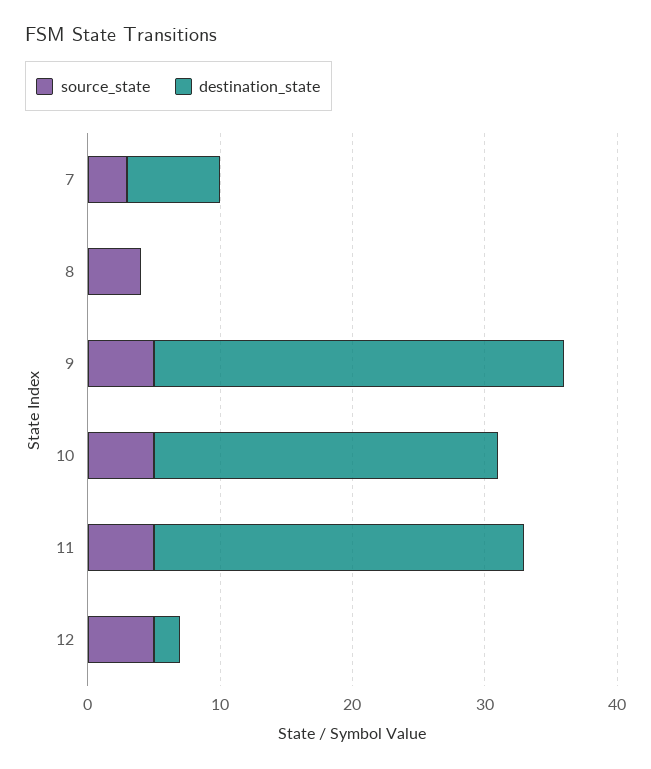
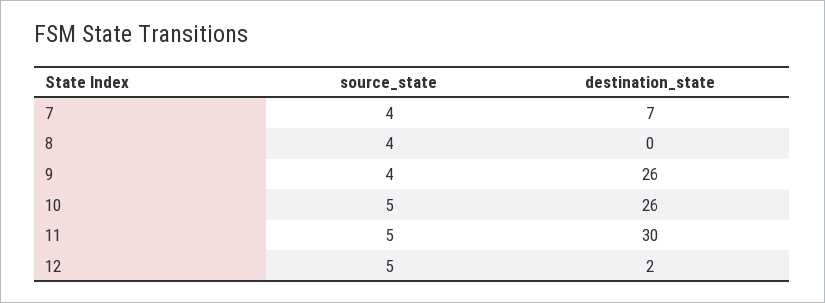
source_state, 7: 3 -> 4
source_state, 9: 5 -> 4
destination_state, 9: 31 -> 26
destination_state, 11: 28 -> 30

